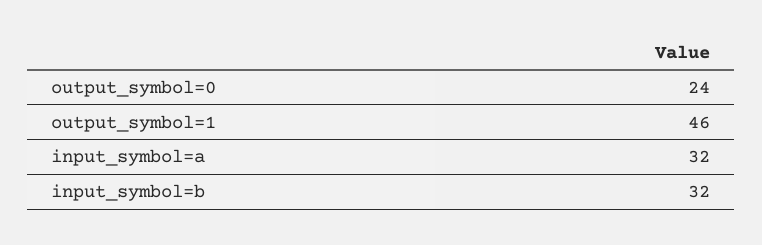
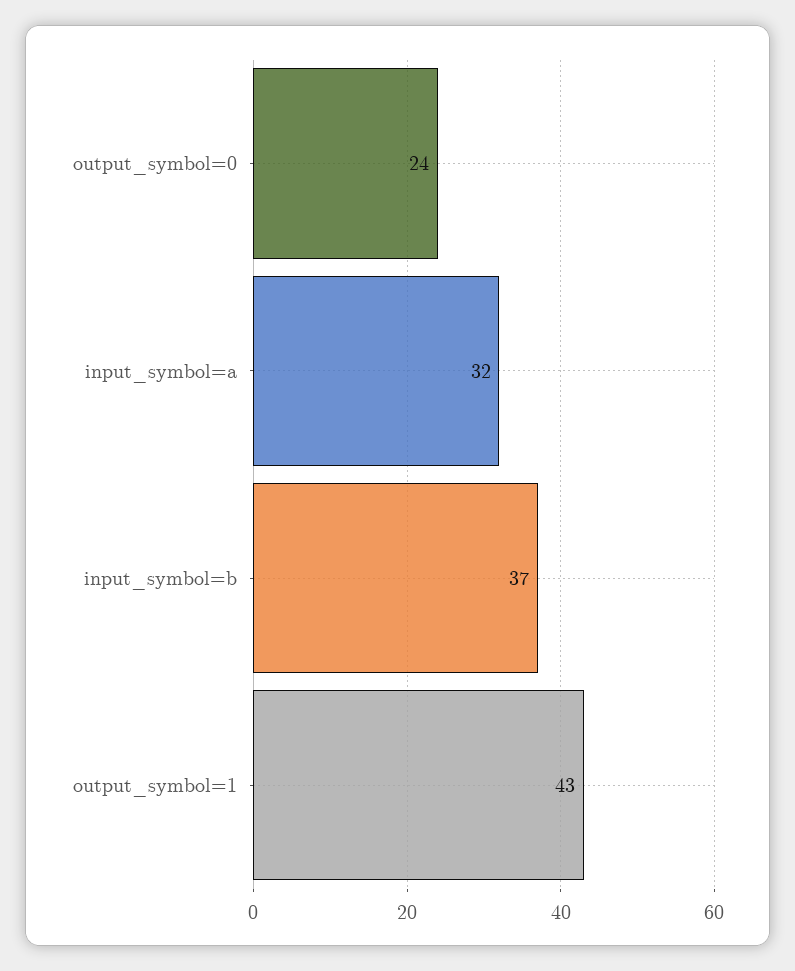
output_symbol=1: 46 -> 43
input_symbol=b: 32 -> 37

